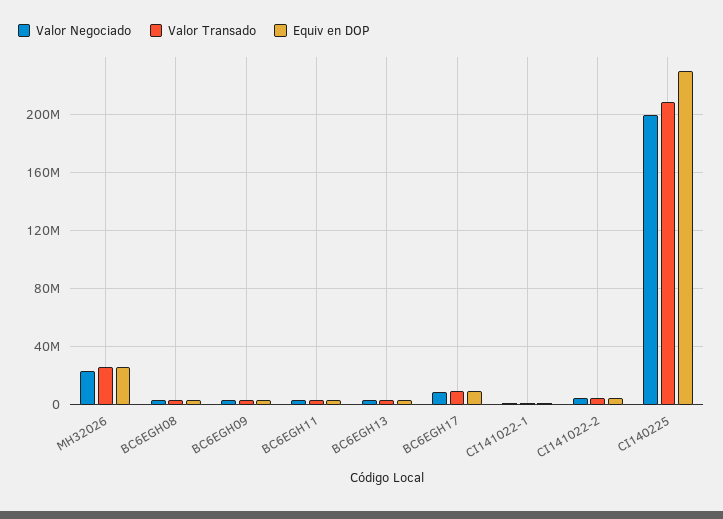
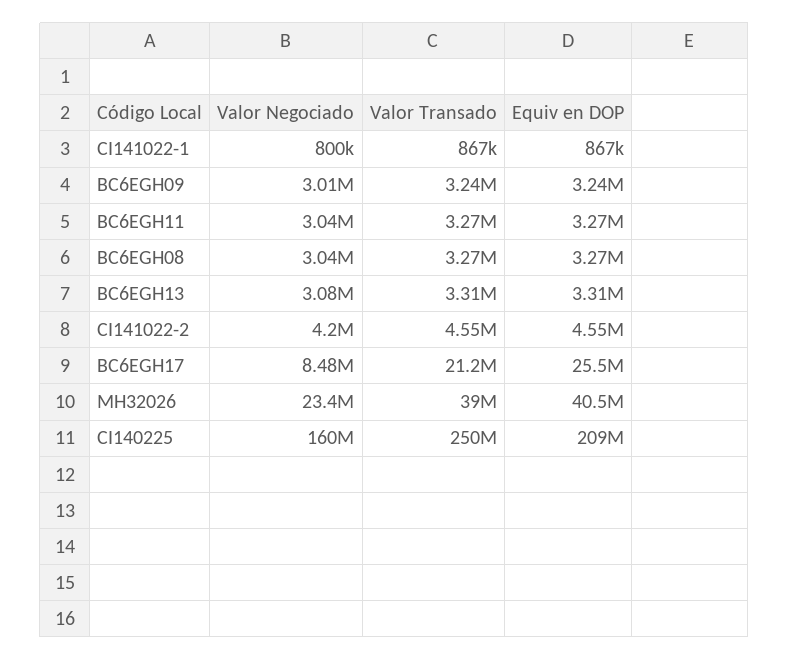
Valor Transado, MH32026: 25000000 -> 39000000
Equiv en DOP, MH32026: 25000000 -> 40500000
Valor Transado, BC6EGH17: 10000000 -> 21200000
Equiv en DOP, BC6EGH17: 10000000 -> 25500000
Valor Negociado, CI140225: 200000000 -> 160000000
Valor Transado, CI140225: 210000000 -> 250000000
Equiv en DOP, CI140225: 230000000 -> 209000000

